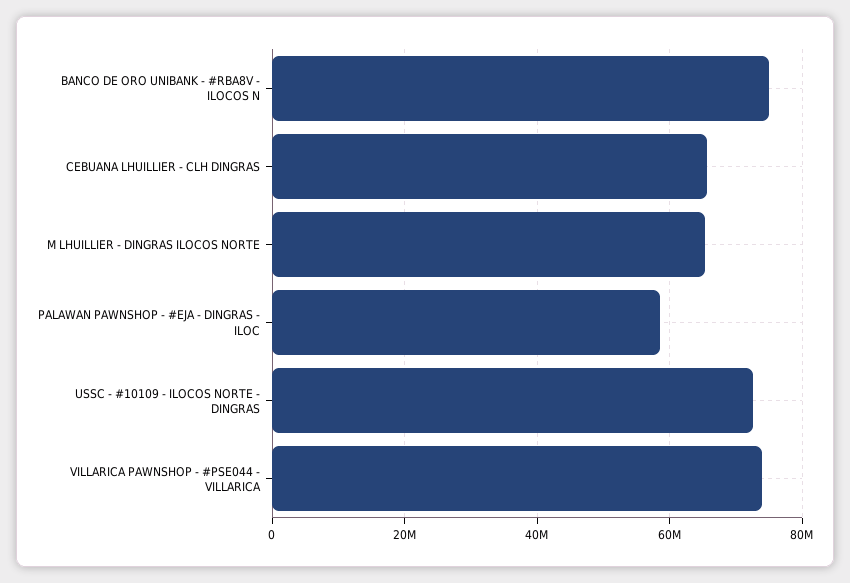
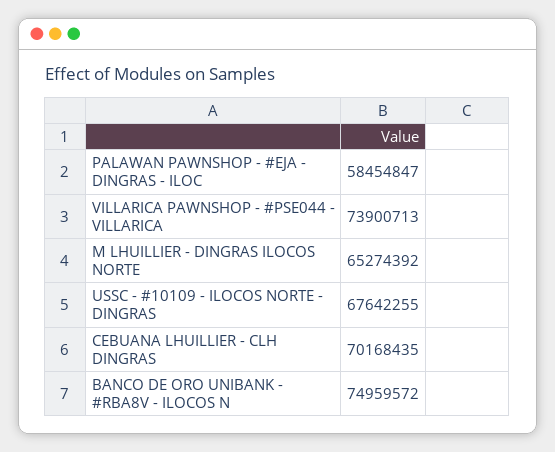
CEBUANA LHUILLIER - CLH DINGRAS: 66000000 -> 70168435
USSC - #10109 - ILOCOS NORTE - DINGRAS: 72000000 -> 67642255

